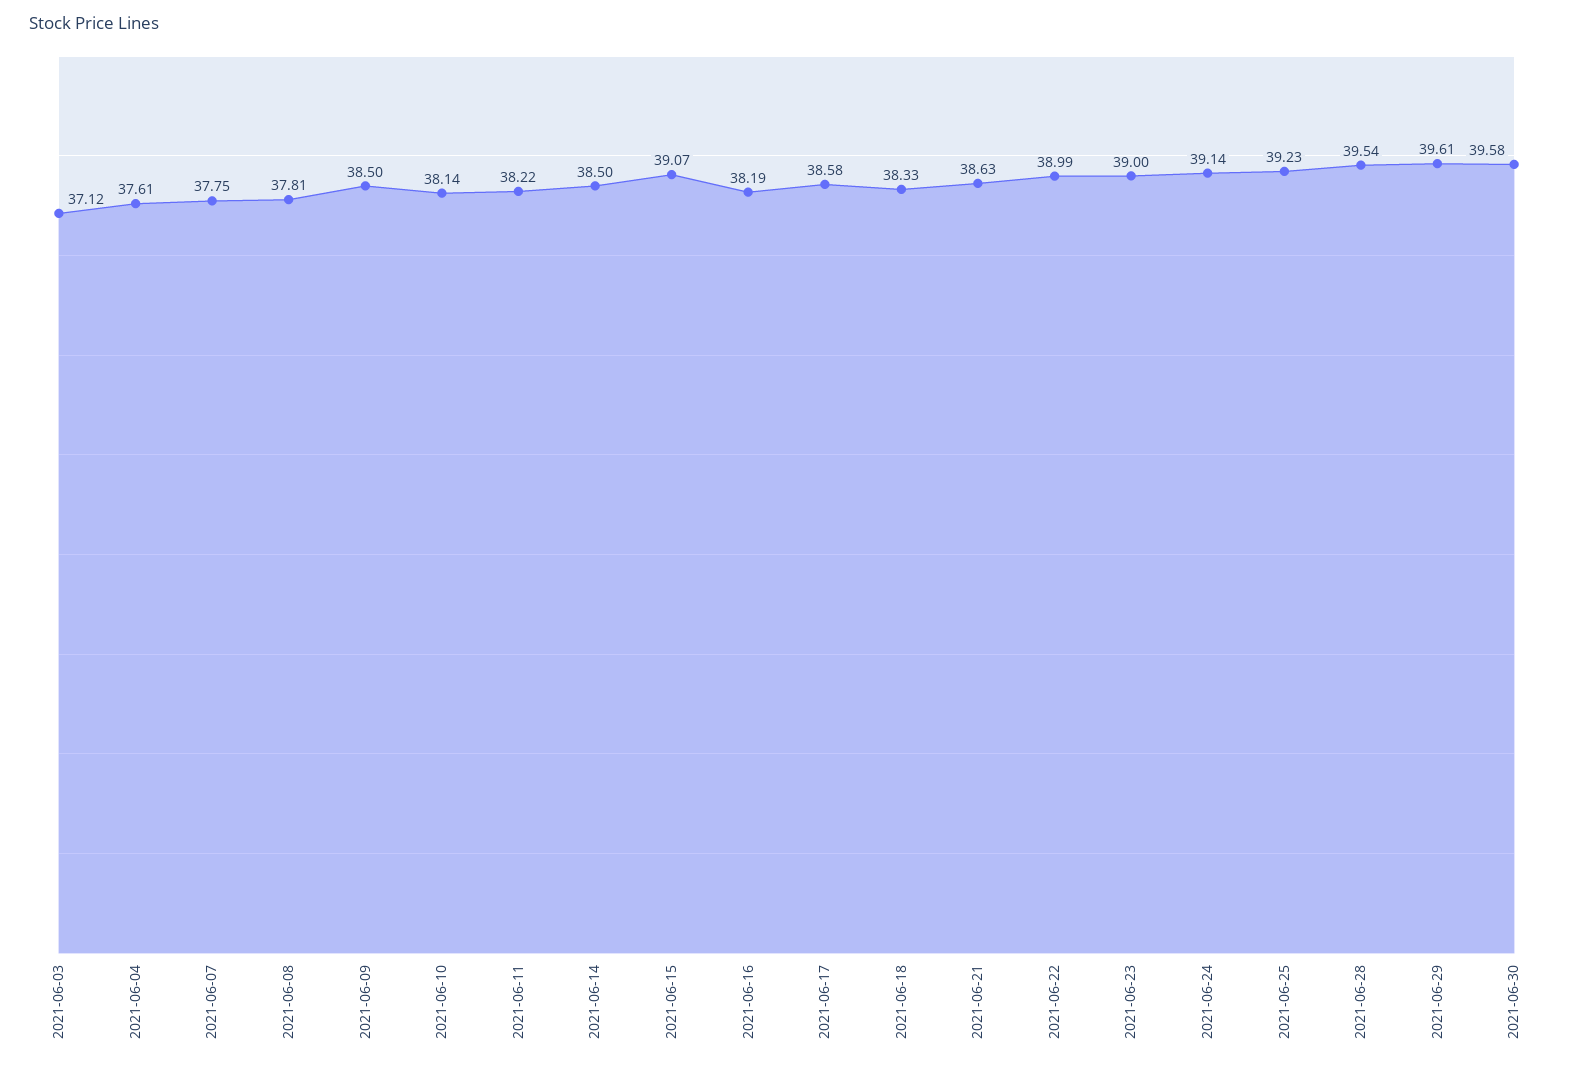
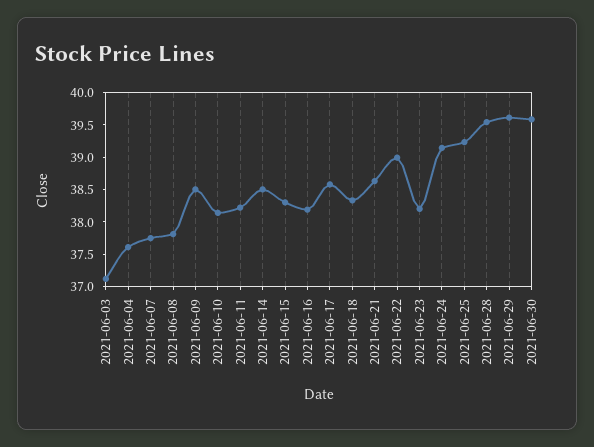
2021-06-15: 39.07 -> 38.25
2021-06-23: 39 -> 38.25

